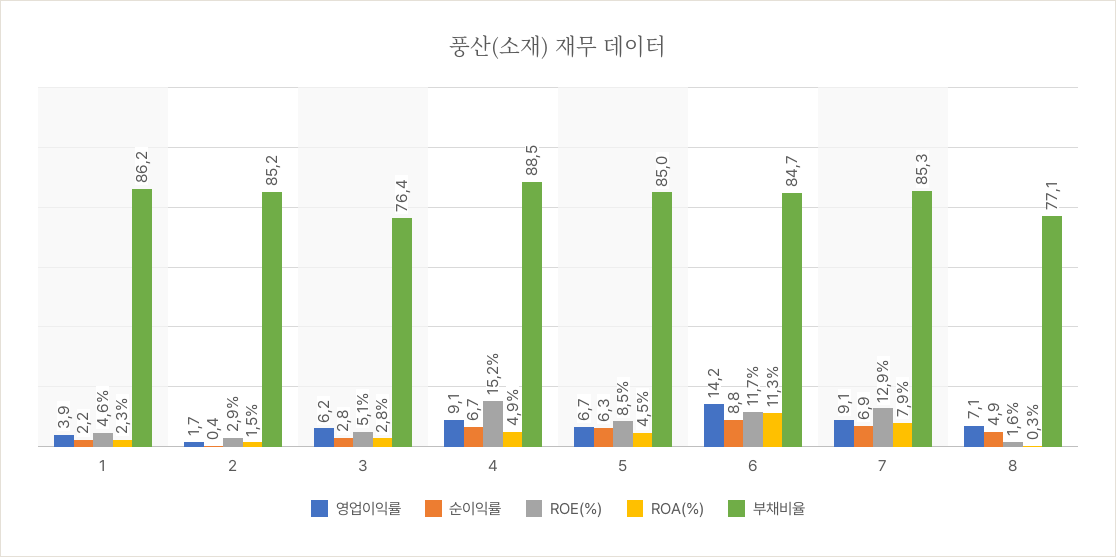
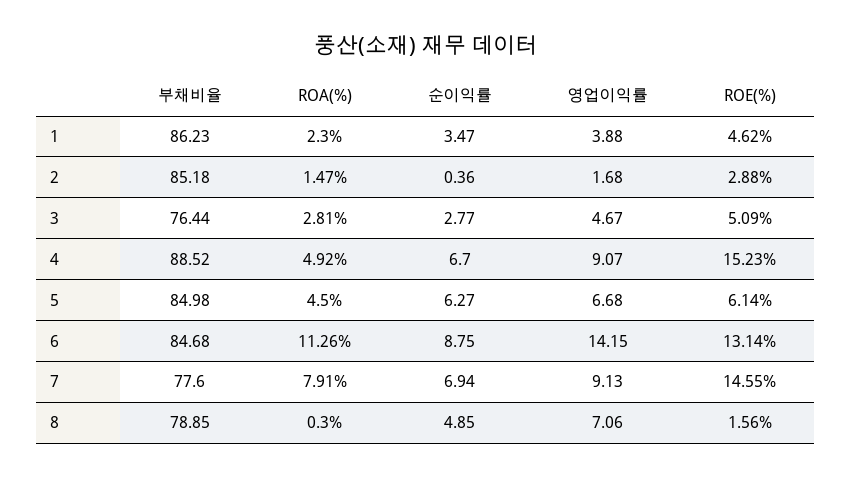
순이익률, 1: 2.2 -> 3.47
영업이익률, 3: 6.2 -> 4.67
ROE(%), 5: 8.5 -> 6.14
ROE(%), 6: 11.7 -> 13.14
ROE(%), 7: 12.9 -> 14.55
부채비율, 7: 85.3 -> 77.6
부채비율, 8: 77.1 -> 78.85

